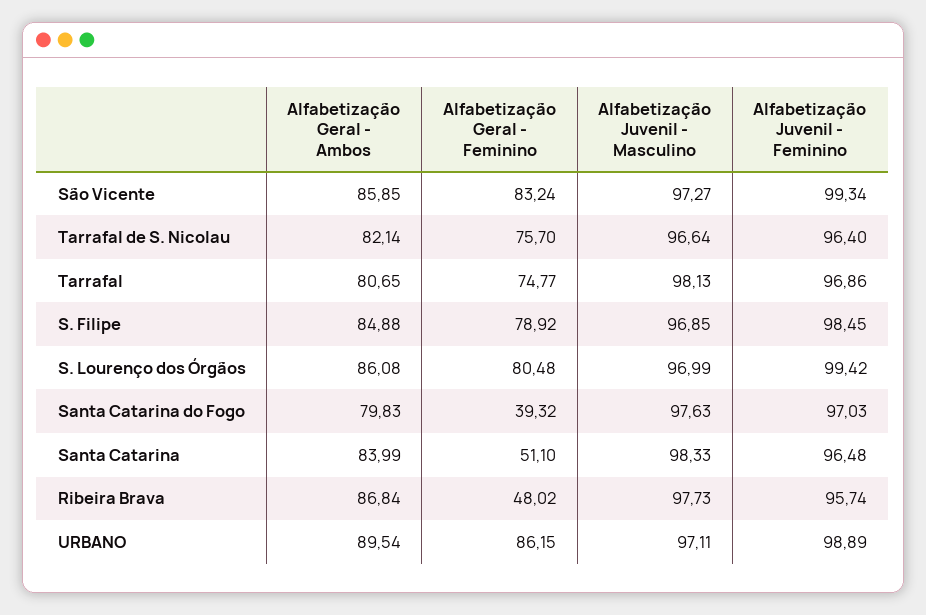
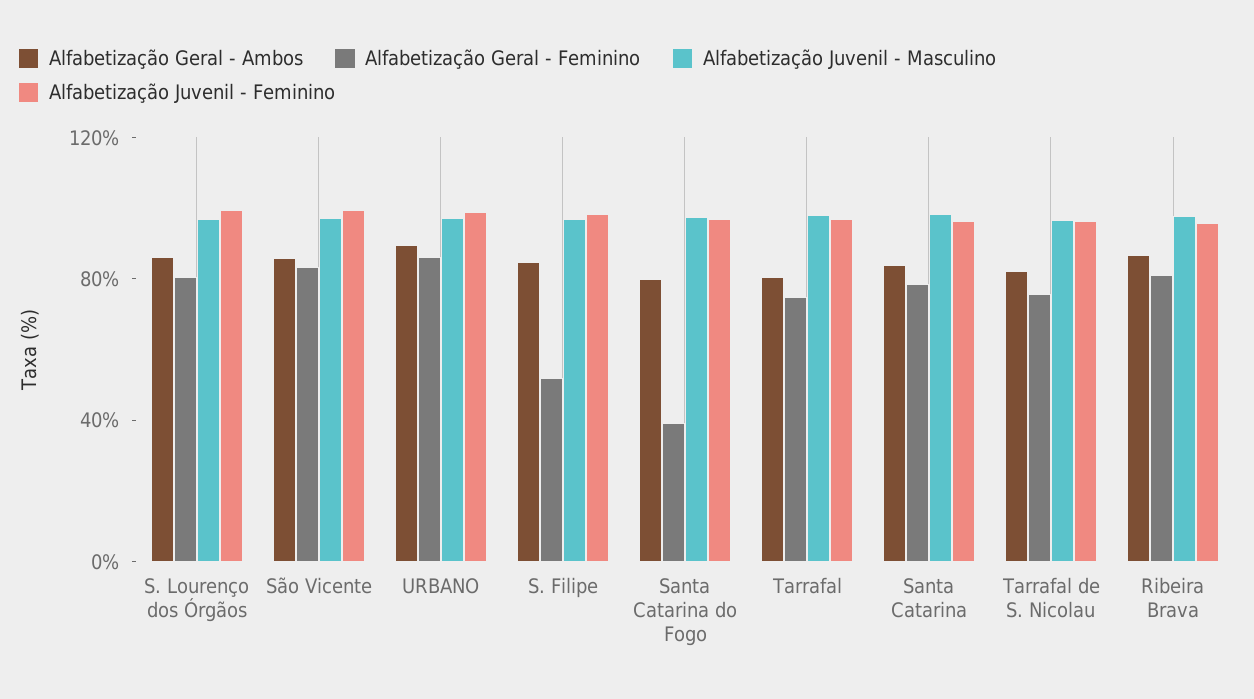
Alfabetização Geral - Feminino, S. Filipe: 78.92 -> 50
Alfabetização Geral - Feminino, Santa Catarina: 51.1 -> 80
Alfabetização Geral - Feminino, Ribeira Brava: 48.02 -> 80

